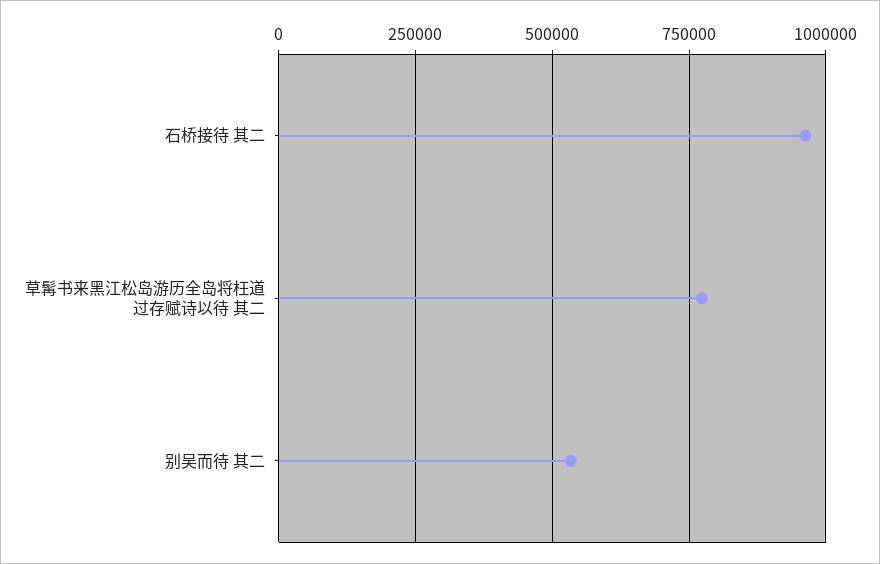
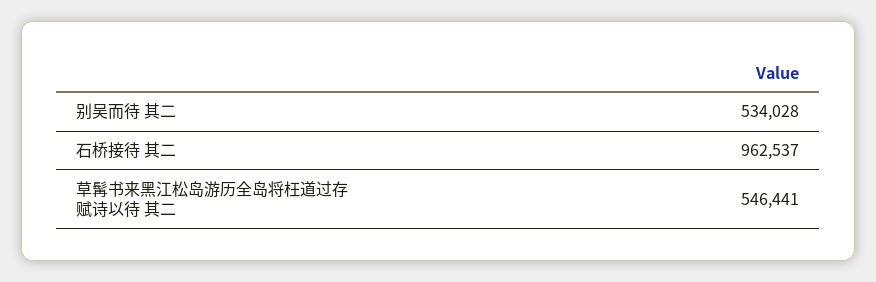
草髯书来黑江松岛游历全岛将枉道过存赋诗以待 其二: 775000 -> 546441

